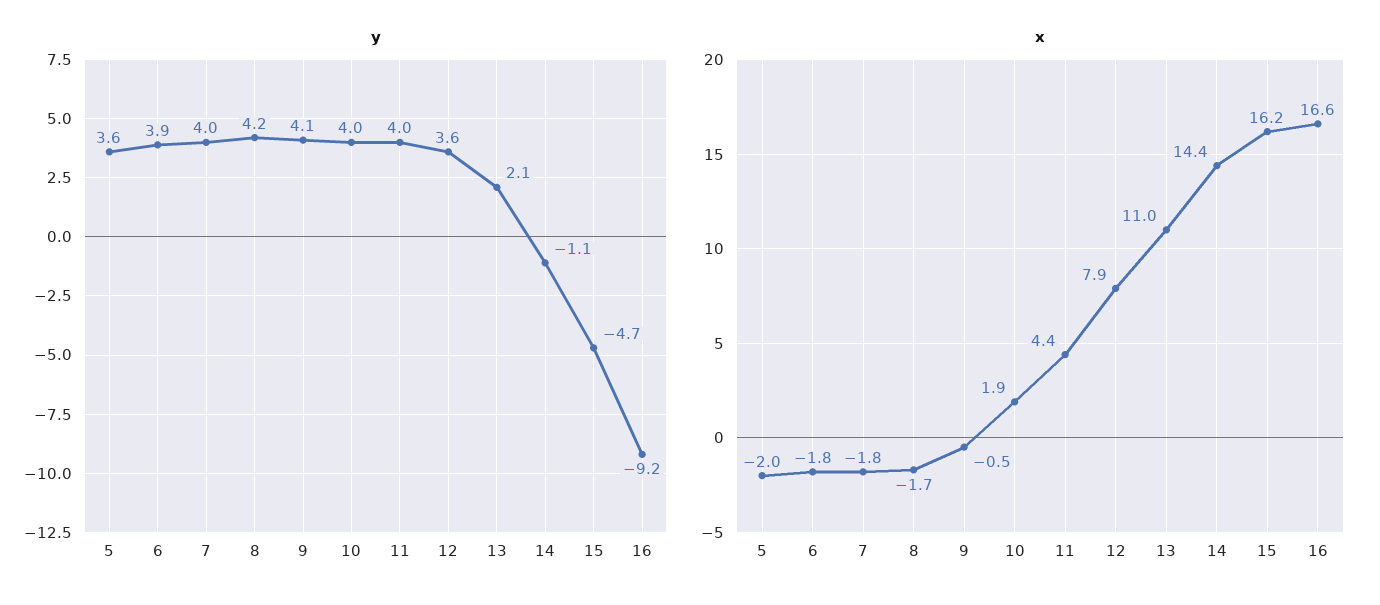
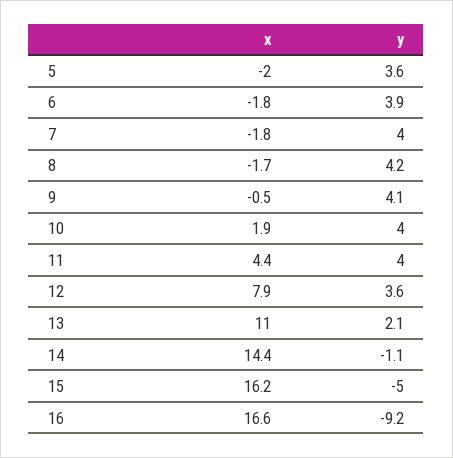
y, 15: -4.7 -> -5

